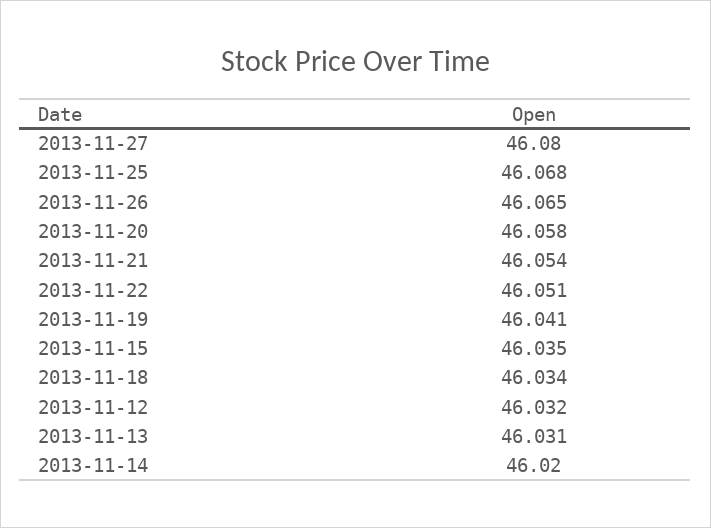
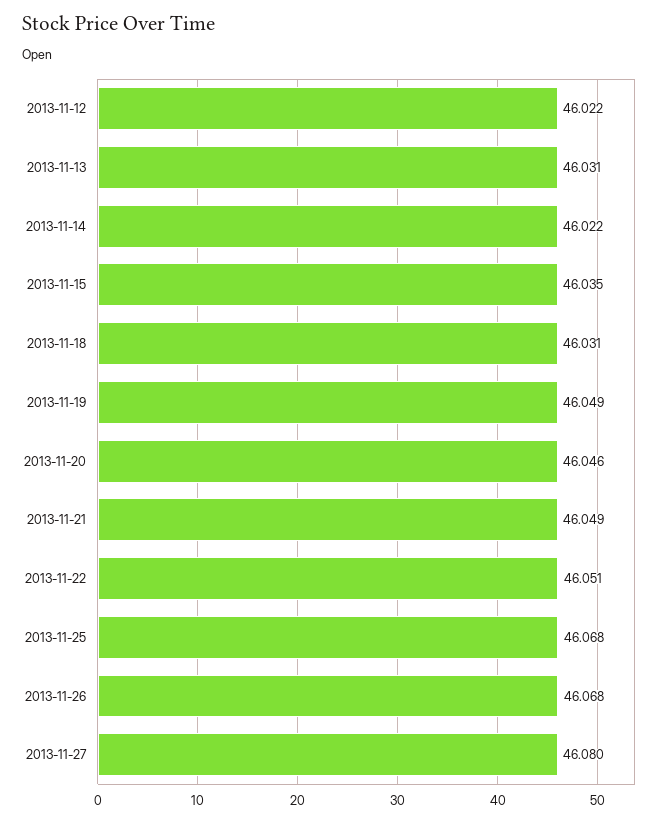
2013-11-26: 46.065 -> 46.068
2013-11-20: 46.058 -> 46.046
2013-11-21: 46.054 -> 46.049
2013-11-19: 46.041 -> 46.049
2013-11-18: 46.034 -> 46.031
2013-11-12: 46.032 -> 46.022
2013-11-14: 46.02 -> 46.022

